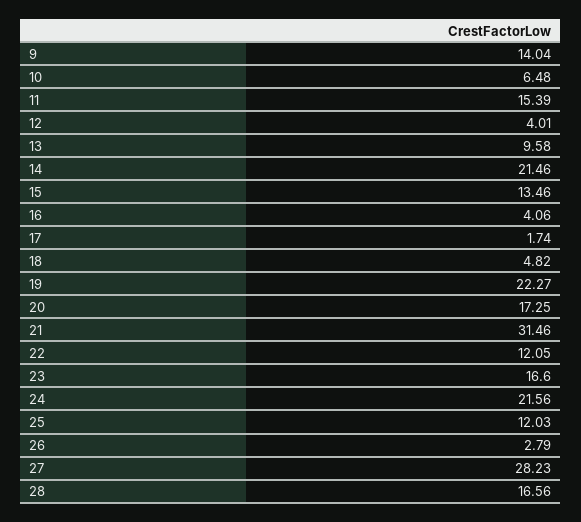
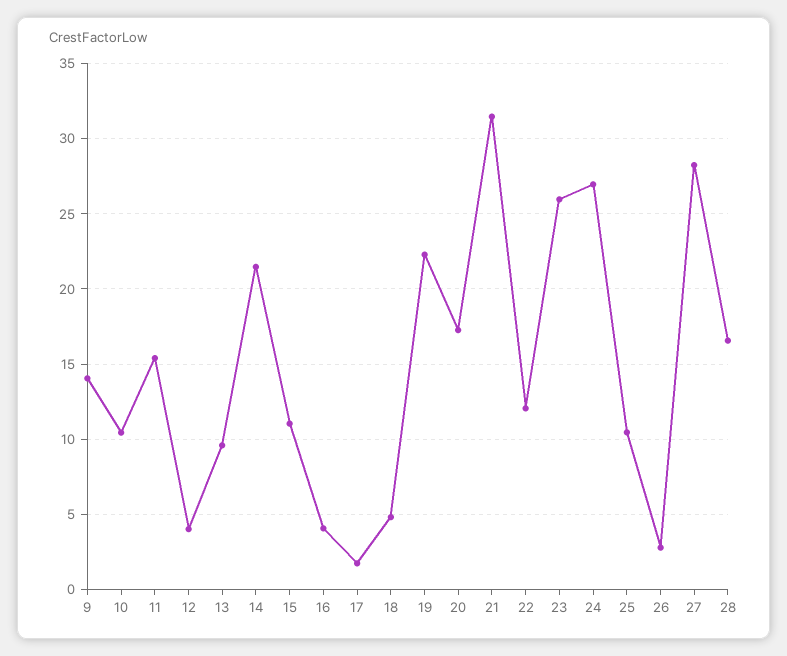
10: 6.48 -> 10.5
15: 13.46 -> 11
23: 16.6 -> 26
24: 21.56 -> 27
25: 12.03 -> 10.5

